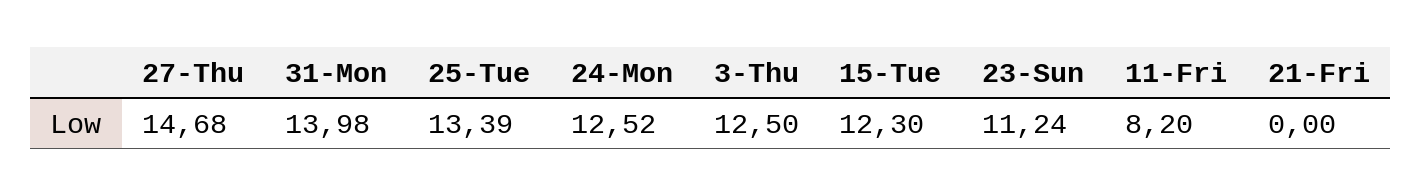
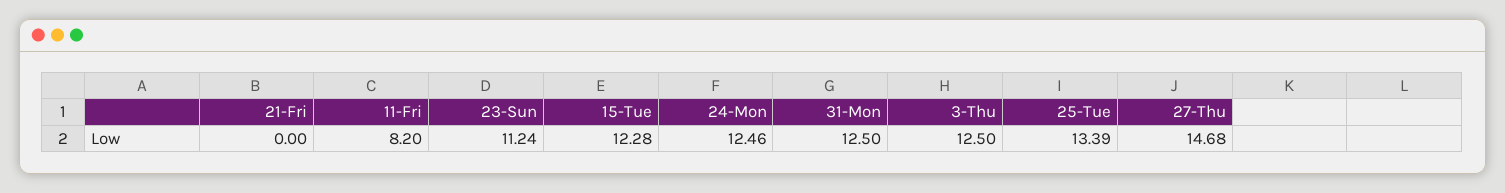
31-Mon: 13.98 -> 12.5
24-Mon: 12.52 -> 12.46
15-Tue: 12.3 -> 12.28

